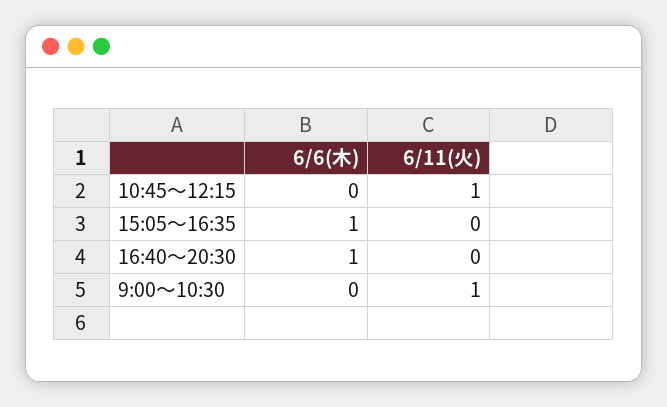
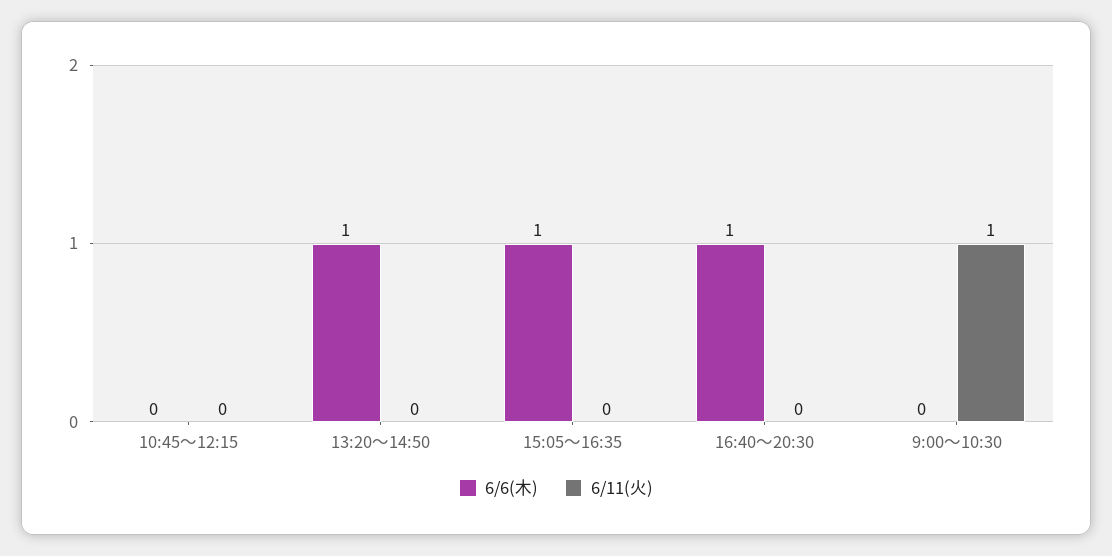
6/11(火), 10:45～12:15: 1 -> 0
6/6(木), 13:20～14:50: none -> 1
6/11(火), 13:20～14:50: none -> 0

